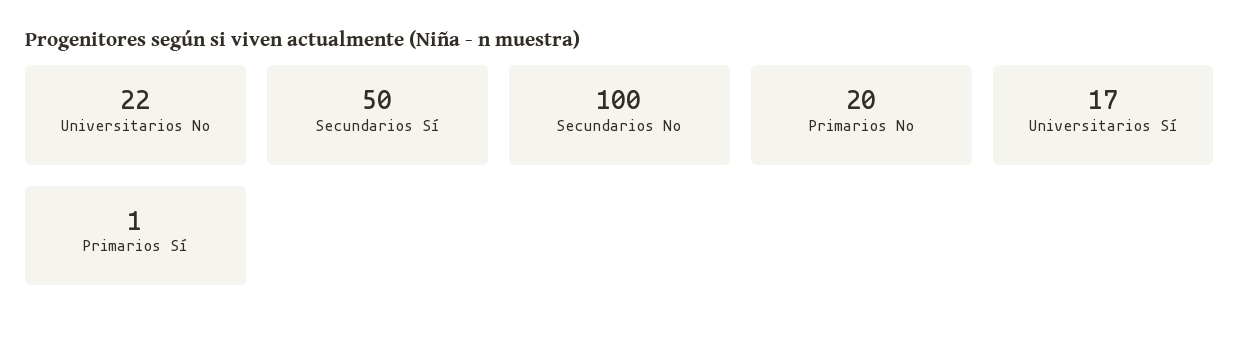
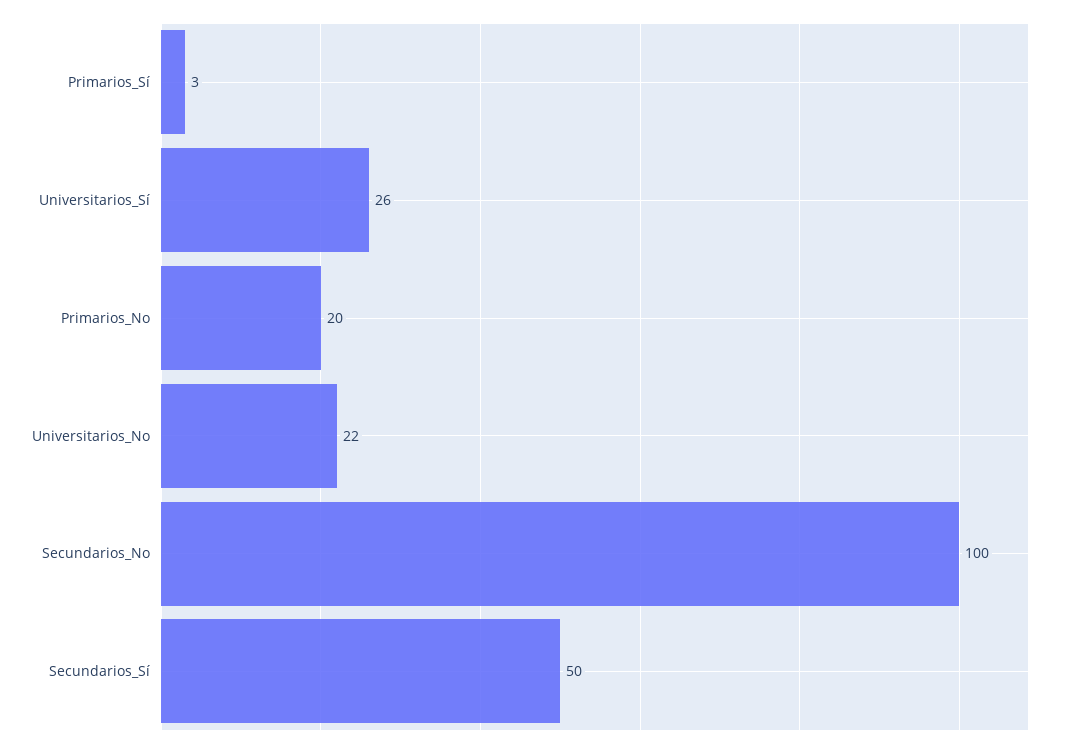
Universitarios Sí: 17 -> 26
Primarios Sí: 1 -> 3

